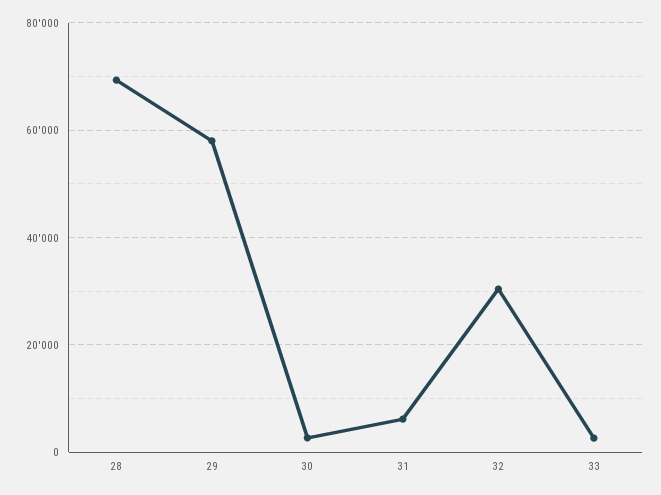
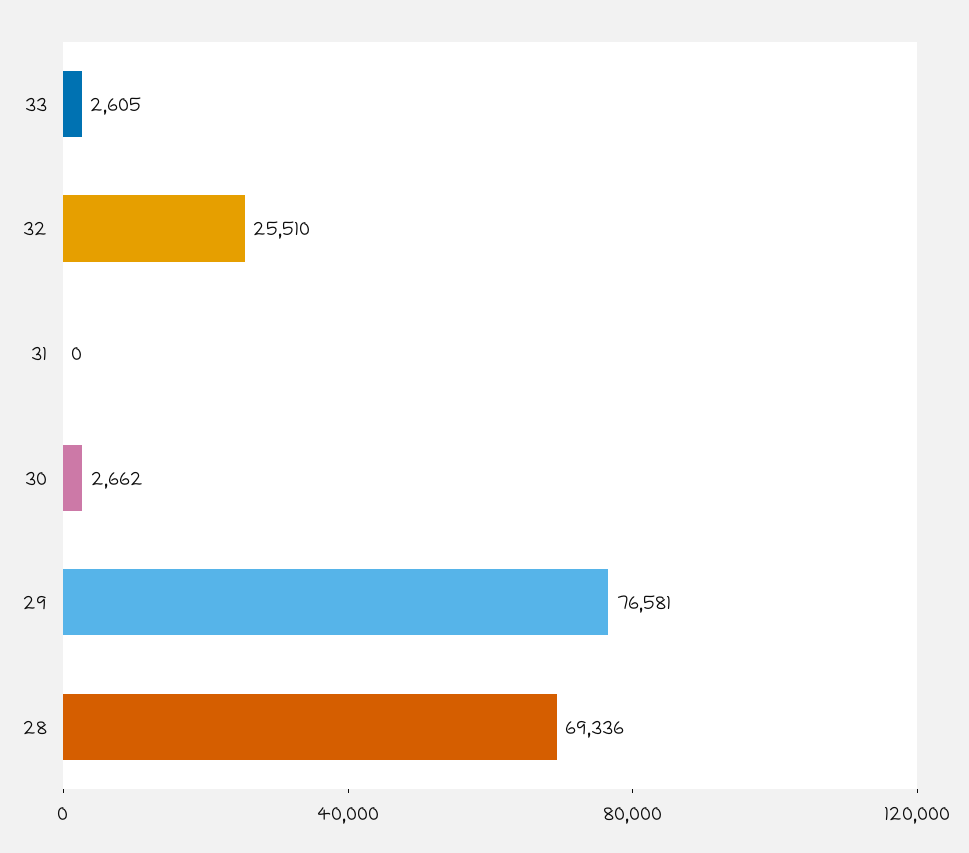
29: 58000 -> 76581
31: 6000 -> 0
32: 30000 -> 25510

